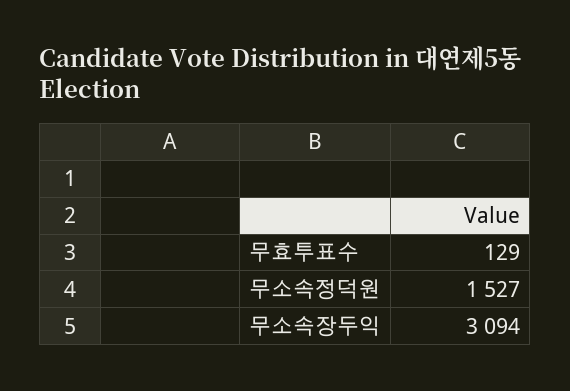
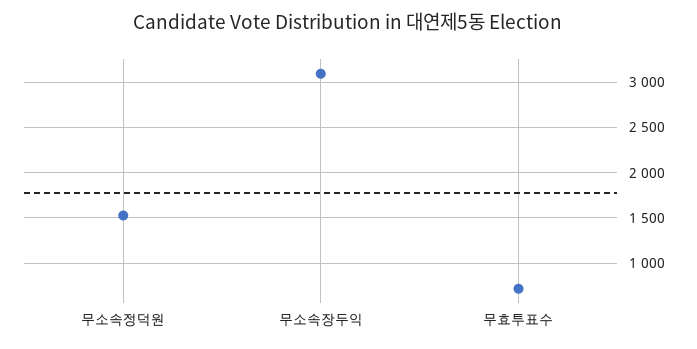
무효투표수: 129 -> 700

